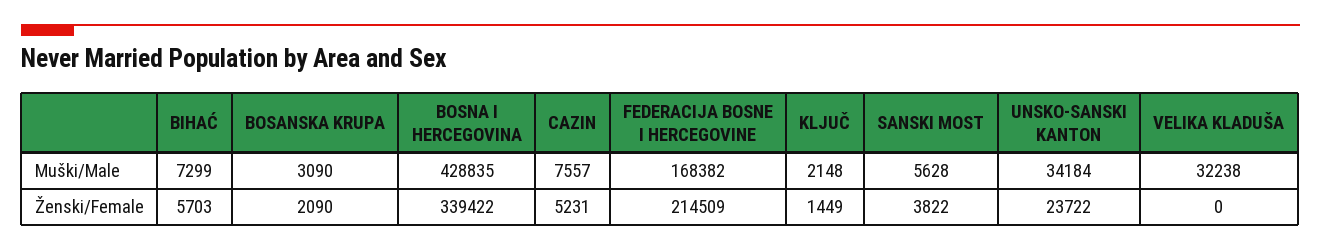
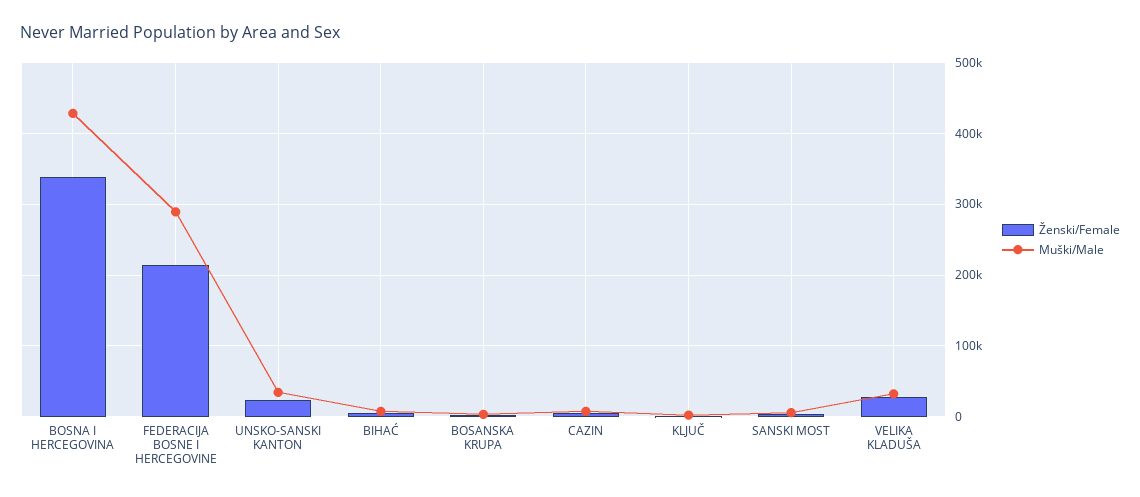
Muški/Male, FEDERACIJA BOSNE I HERCEGOVINE: 168382 -> 290000
Ženski/Female, VELIKA KLADUŠA: 0 -> 30000

